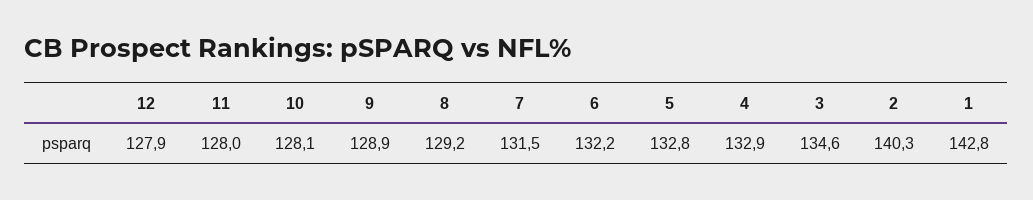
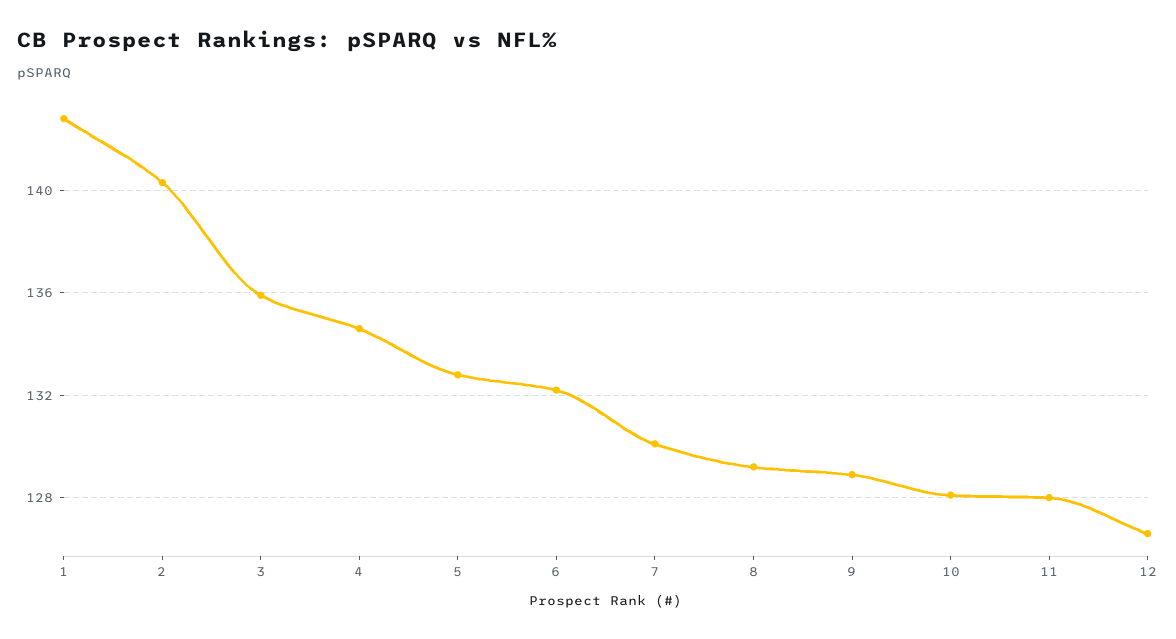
12: 127.9 -> 126.5
7: 131.5 -> 130
4: 132.9 -> 134.5
3: 134.6 -> 136

